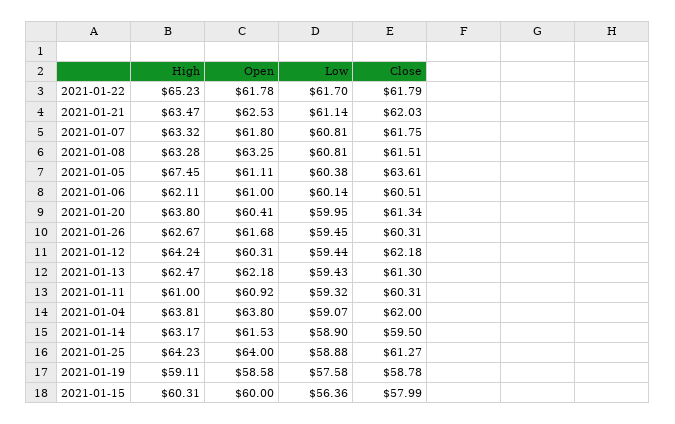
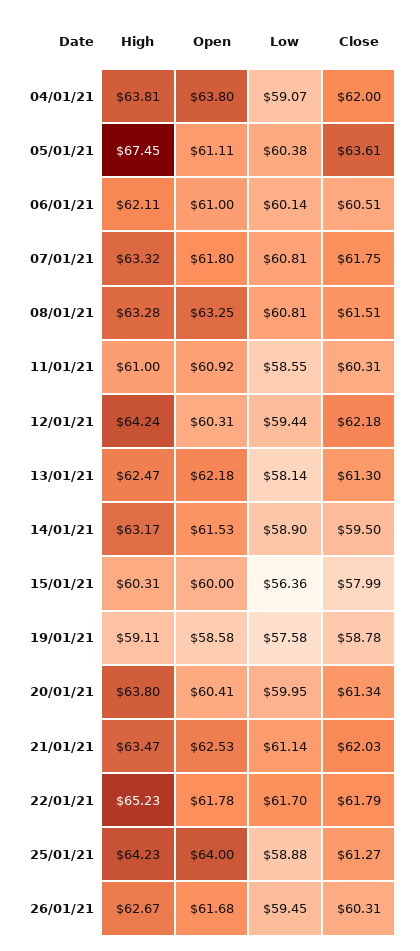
Low, 2021-01-13: 59.43 -> 58.14
Low, 2021-01-11: 59.32 -> 58.55

